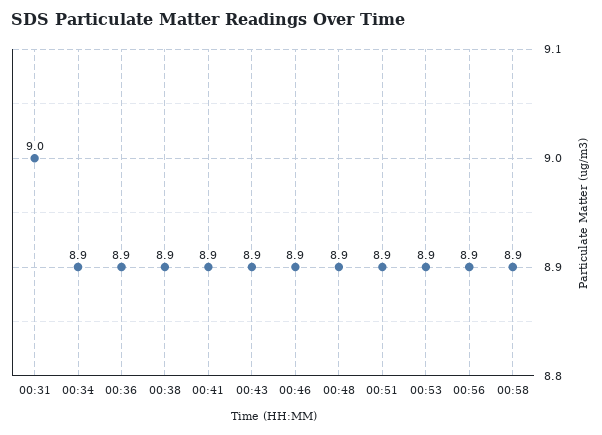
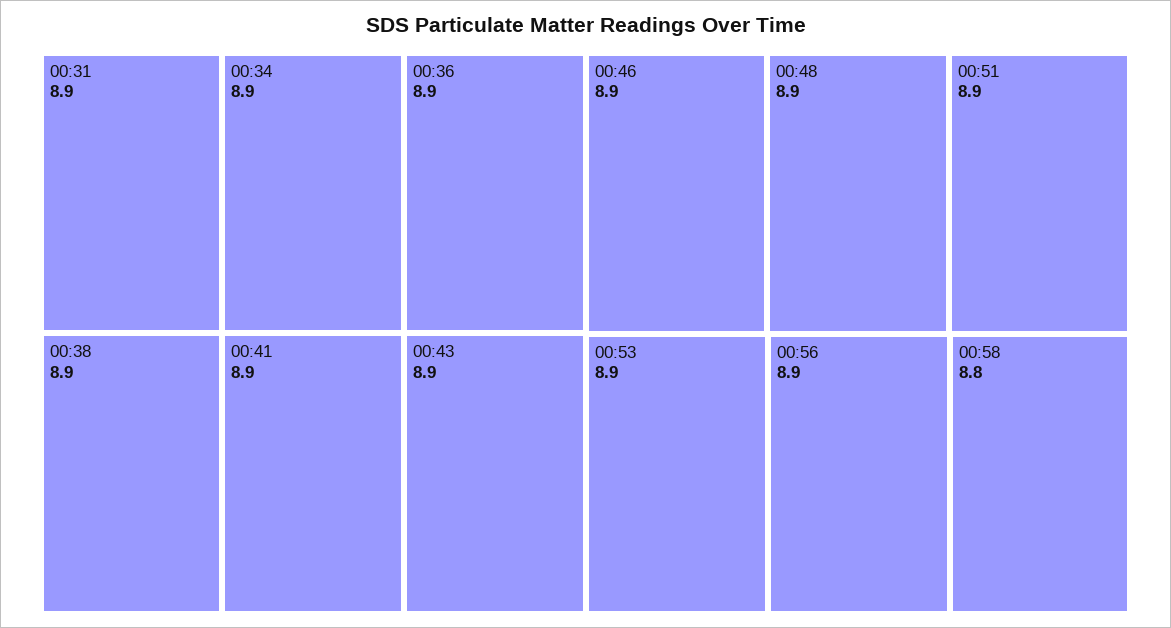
00:31: 9 -> 8.9
00:58: 8.9 -> 8.8

